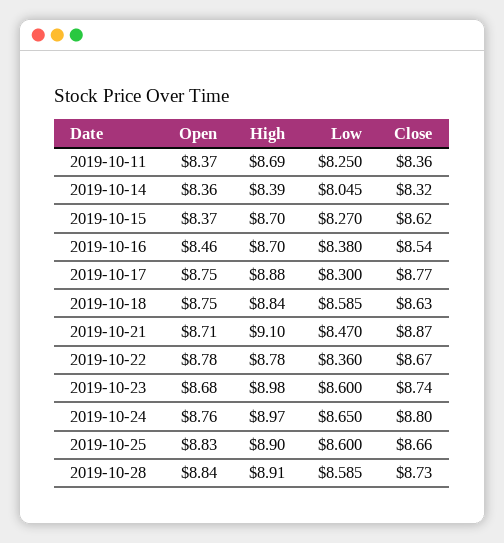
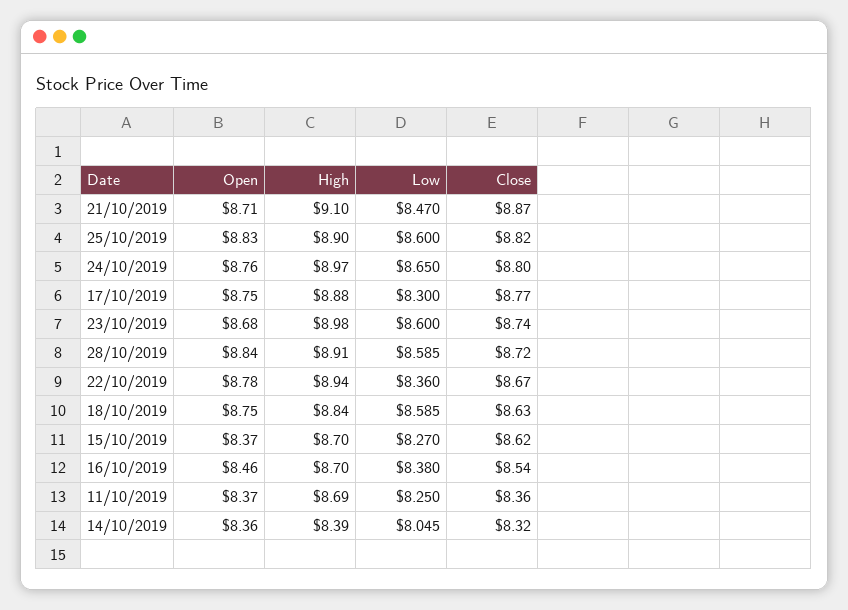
High, 2019-10-22: 8.78 -> 8.94
Close, 2019-10-25: 8.66 -> 8.82
Close, 2019-10-28: 8.73 -> 8.72

